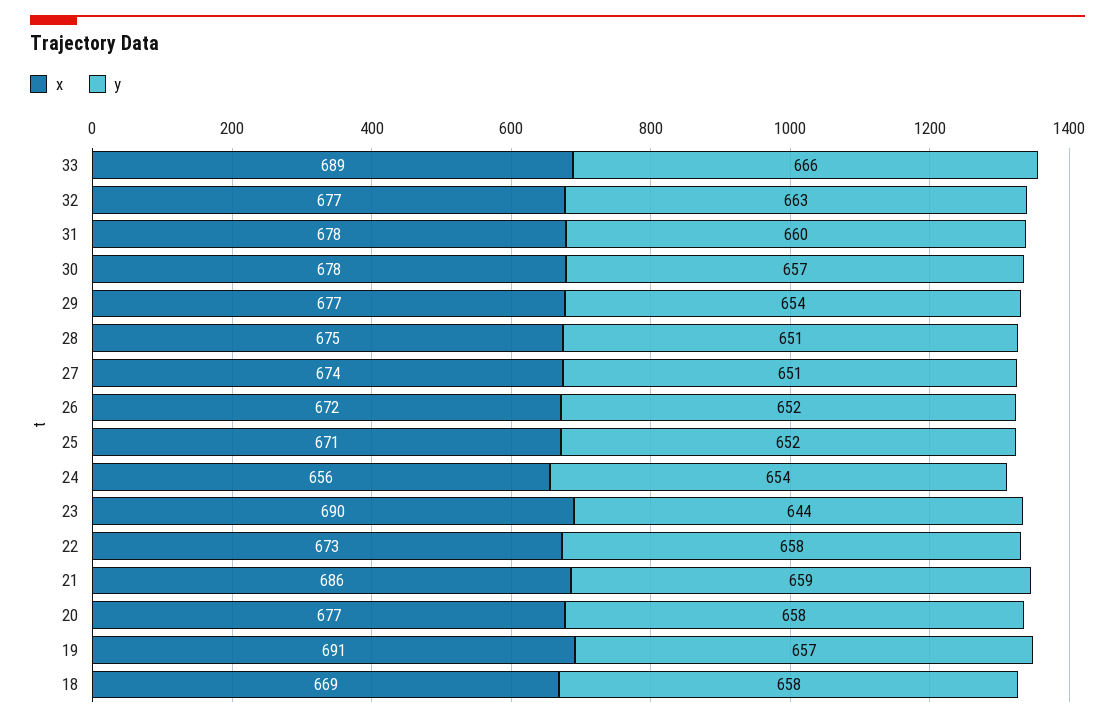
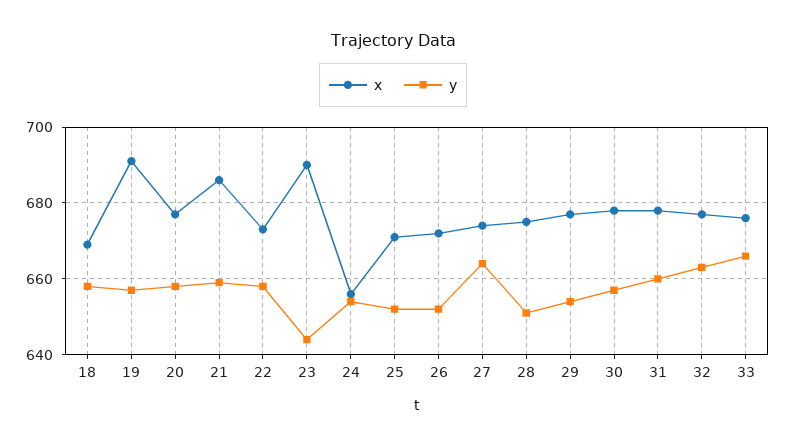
x, 33: 689 -> 675
y, 27: 651 -> 665

